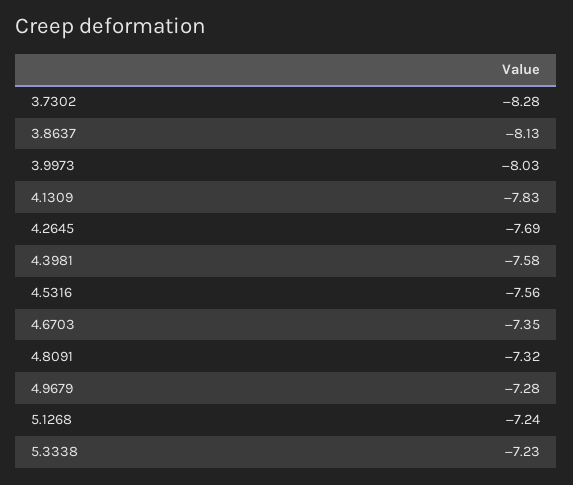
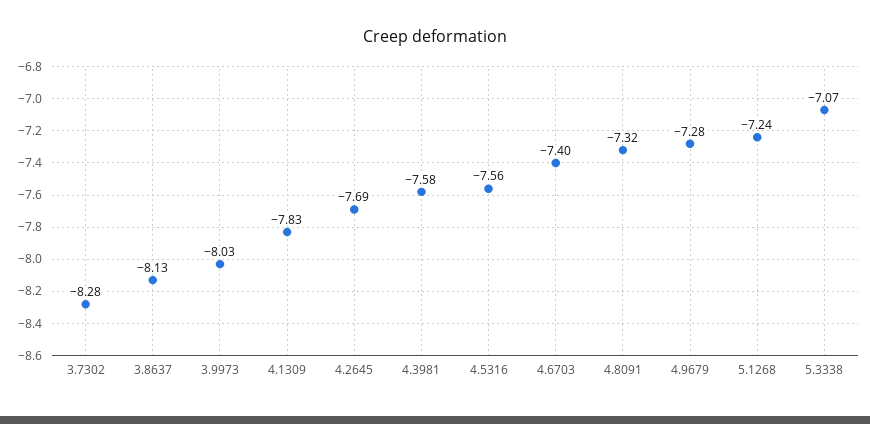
4.6703: -7.35 -> -7.4
5.3338: -7.23 -> -7.07

